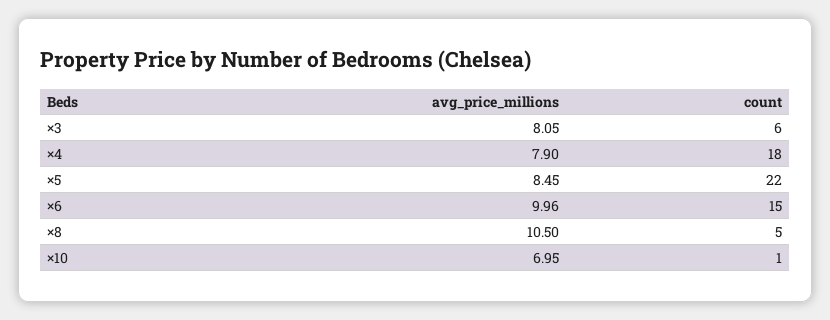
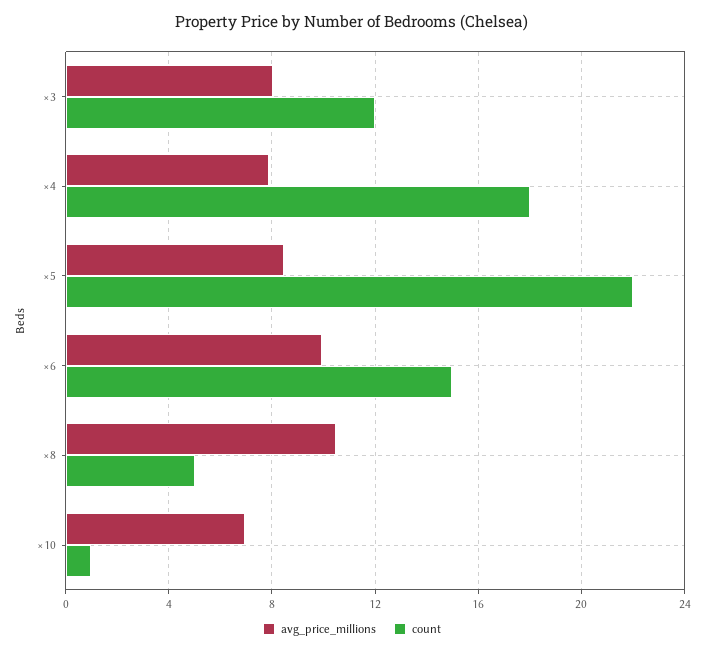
count, ×3: 6 -> 12

